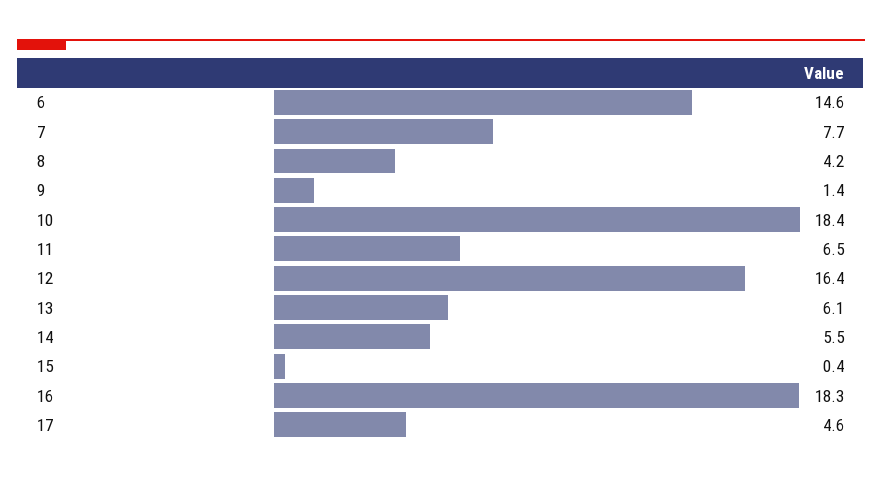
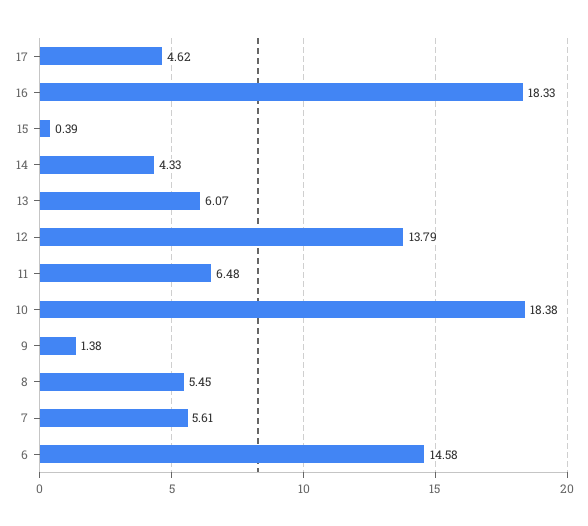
7: 7.7 -> 5.61
8: 4.2 -> 5.45
12: 16.4 -> 13.79
14: 5.5 -> 4.33

